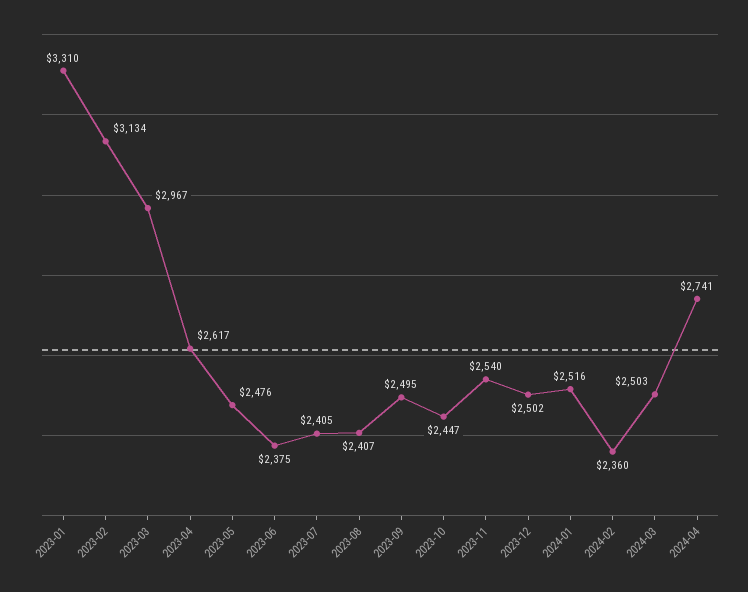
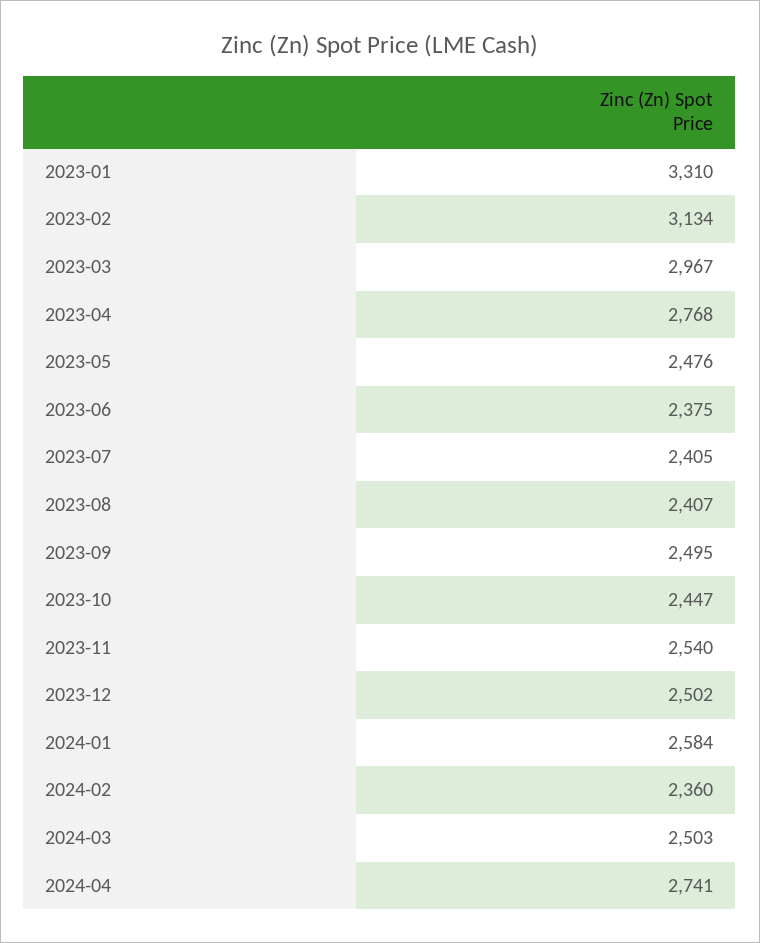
2023-04: 2617 -> 2768
2024-01: 2516 -> 2584

